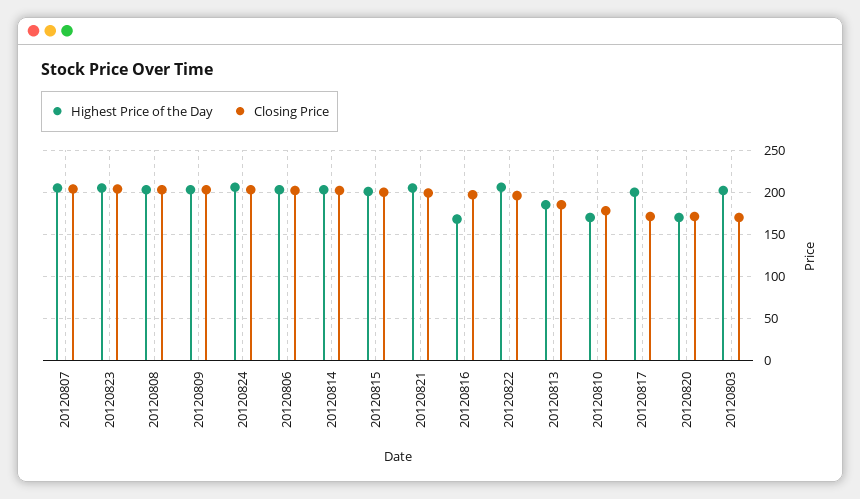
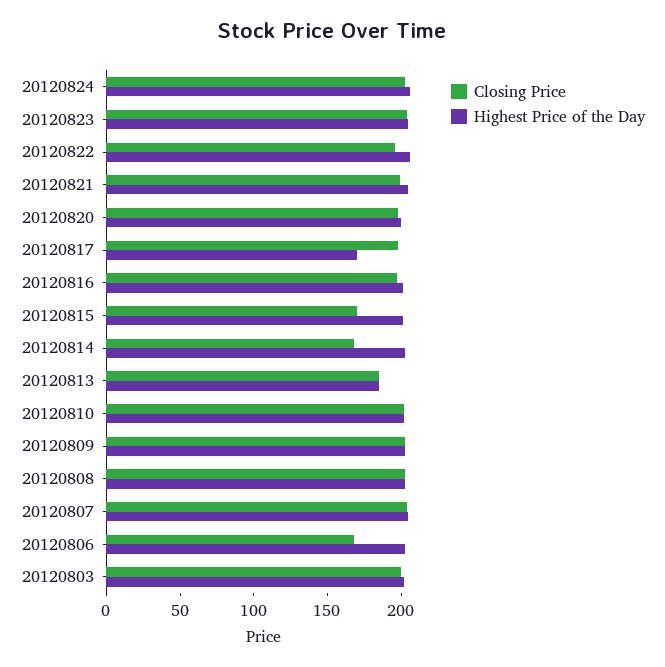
Closing Price, 20120806: 200 -> 170
Closing Price, 20120814: 200 -> 170
Closing Price, 20120815: 200 -> 170
Highest Price of the Day, 20120816: 170 -> 200
Highest Price of the Day, 20120810: 170 -> 200
Closing Price, 20120810: 180 -> 200
Highest Price of the Day, 20120817: 200 -> 170
Closing Price, 20120817: 170 -> 200
Highest Price of the Day, 20120820: 170 -> 200
Closing Price, 20120820: 170 -> 200
Closing Price, 20120803: 170 -> 200

